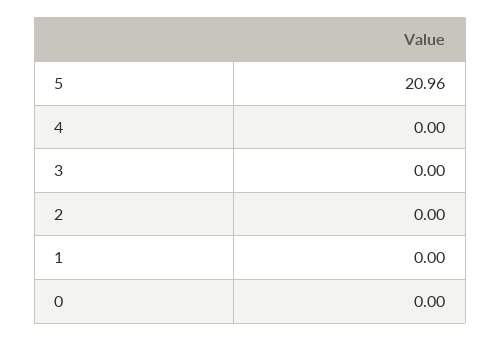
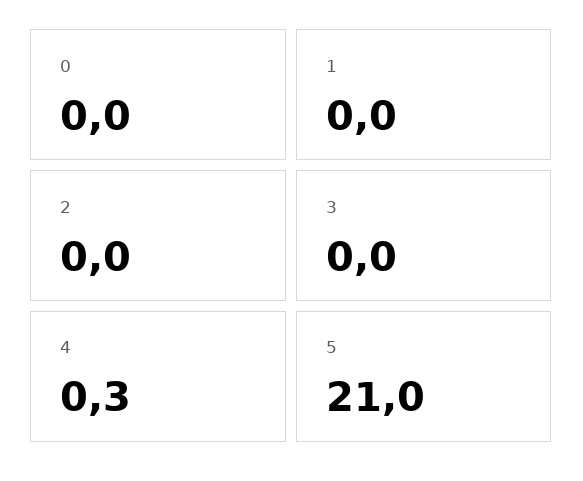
4: 0 -> 0.3

